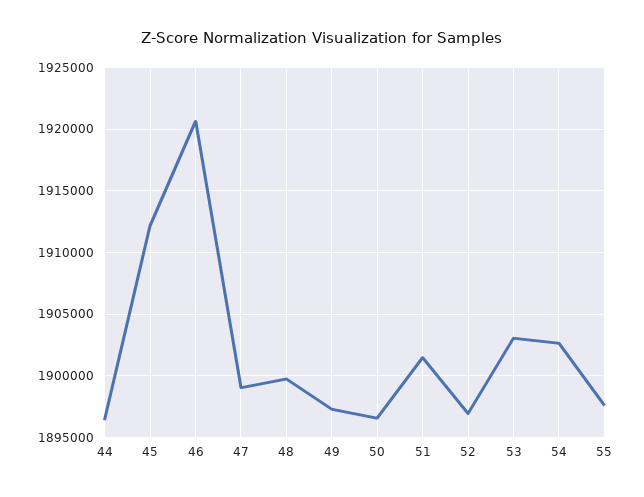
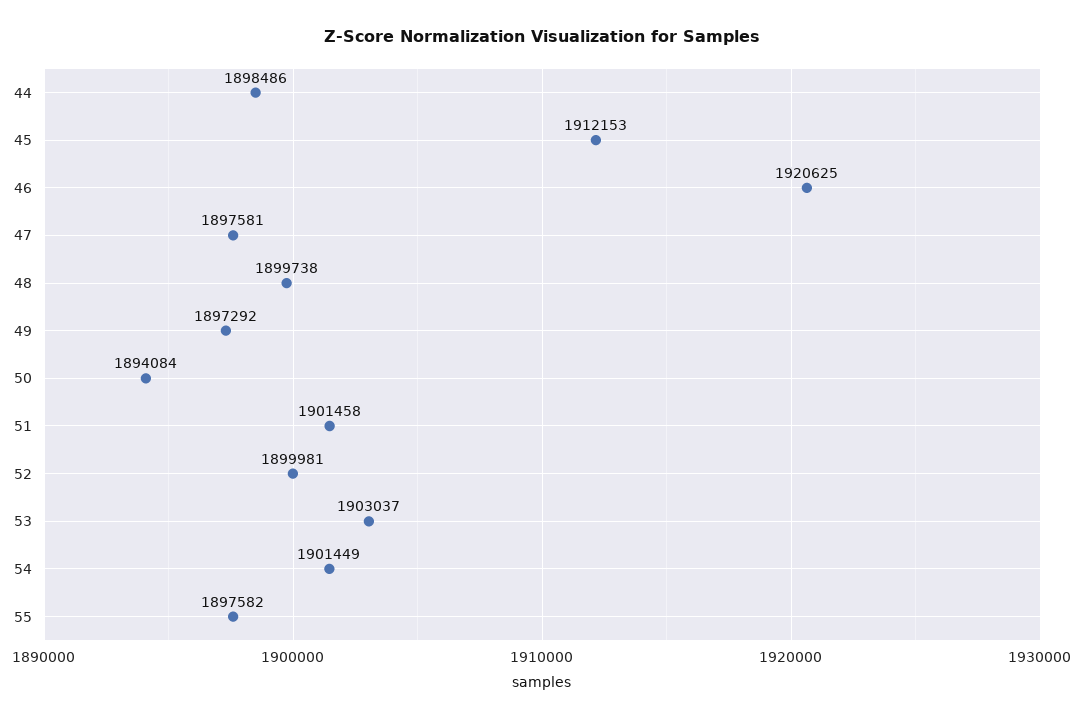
44: 1896500 -> 1898486
47: 1899000 -> 1897581
50: 1896500 -> 1894084
52: 1897000 -> 1899981
54: 1902500 -> 1901449

